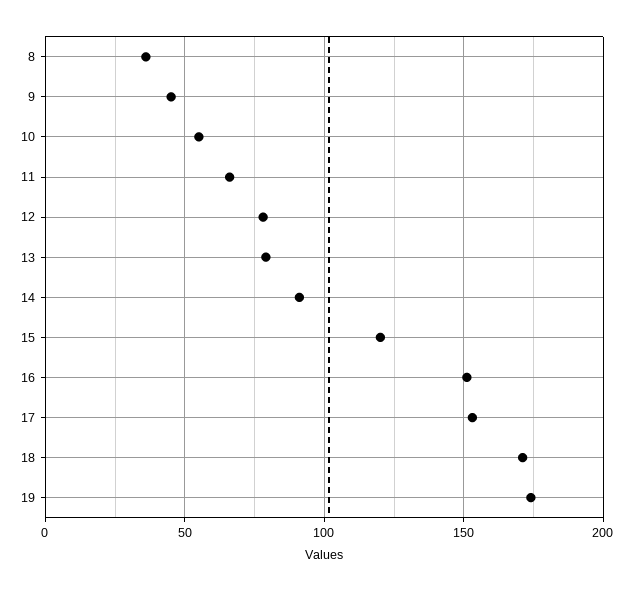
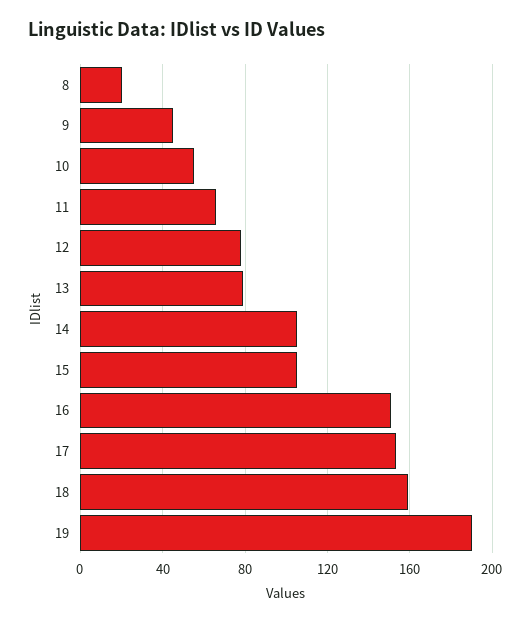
8: 35 -> 20
14: 90 -> 105
15: 120 -> 105
18: 170 -> 160
19: 175 -> 190

